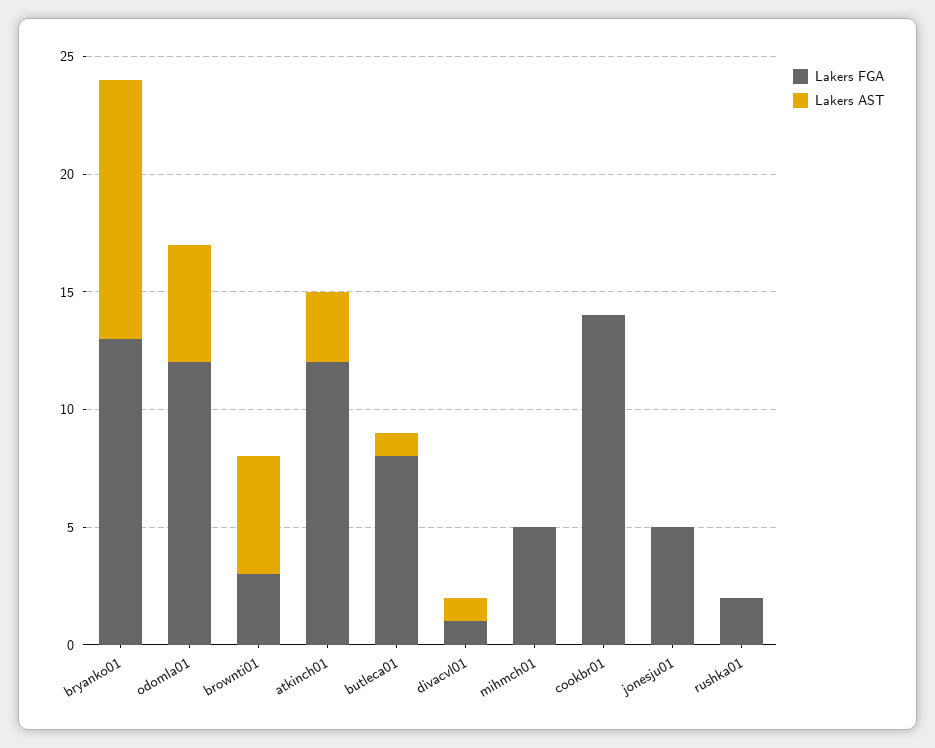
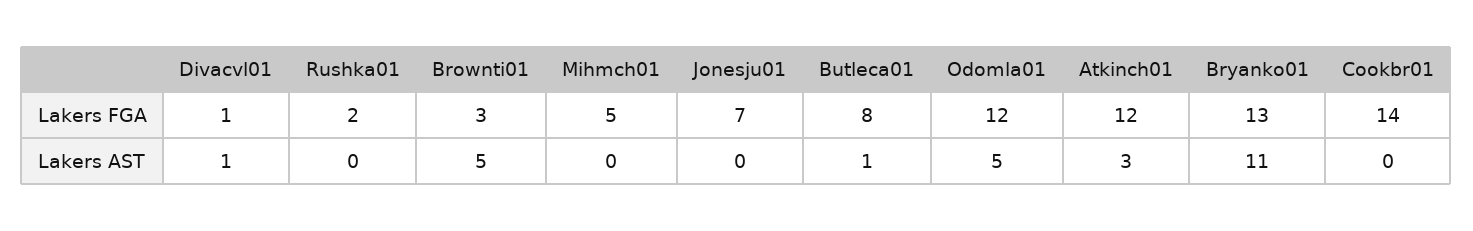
Lakers FGA, jonesju01: 5 -> 7

